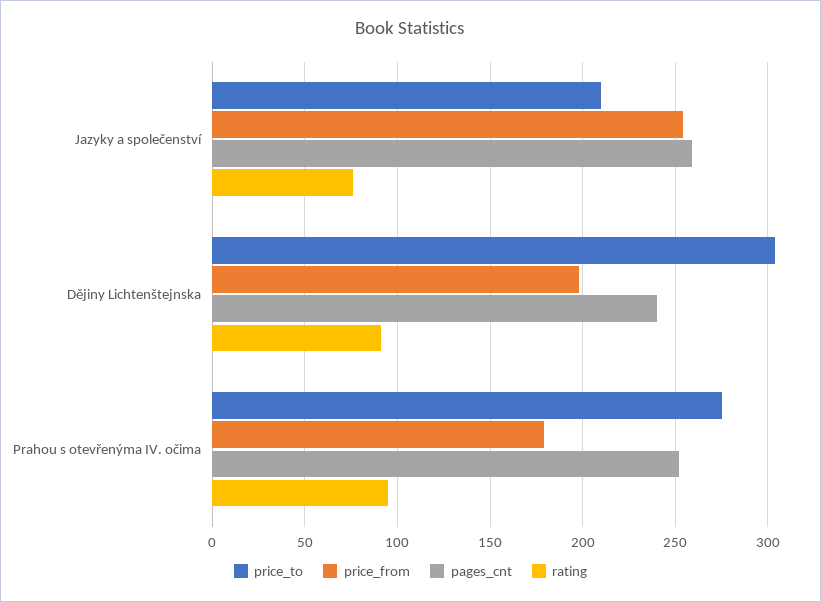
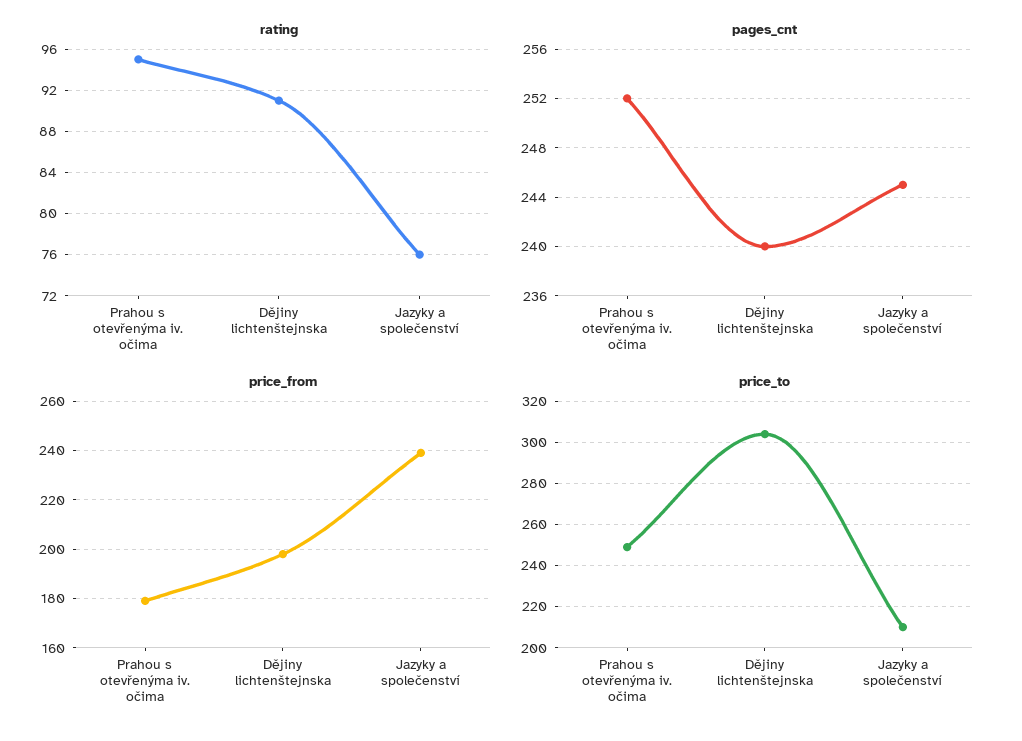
price_from, Jazyky a společenství: 255 -> 240
pages_cnt, Jazyky a společenství: 260 -> 245
price_to, Prahou s otevřenýma IV. očima: 275 -> 250

